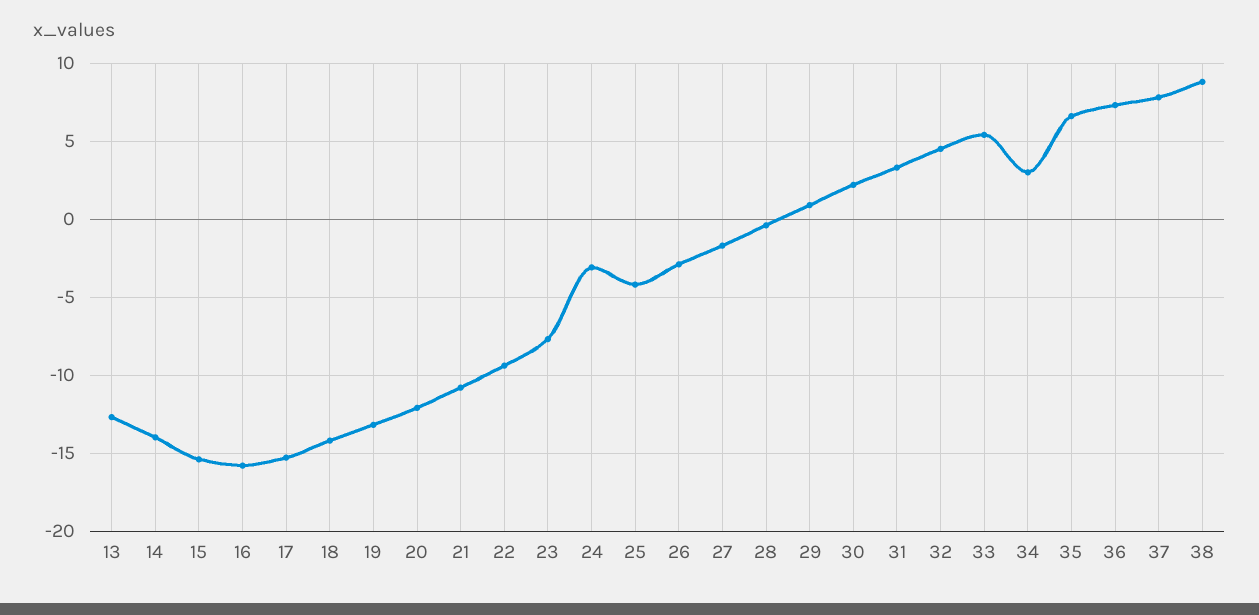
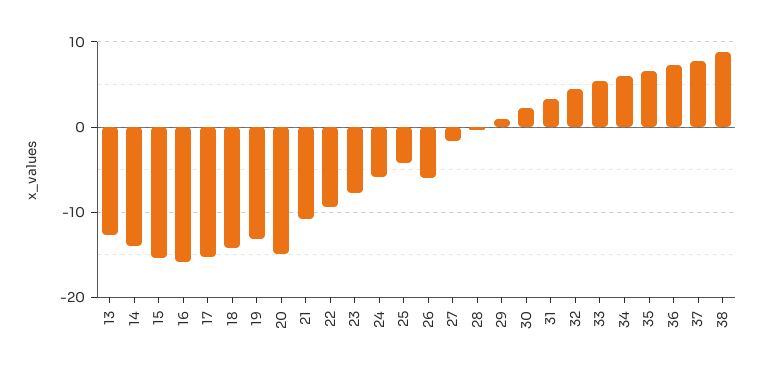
20: -12 -> -15
24: -3 -> -6
26: -3 -> -6
34: 3 -> 6

